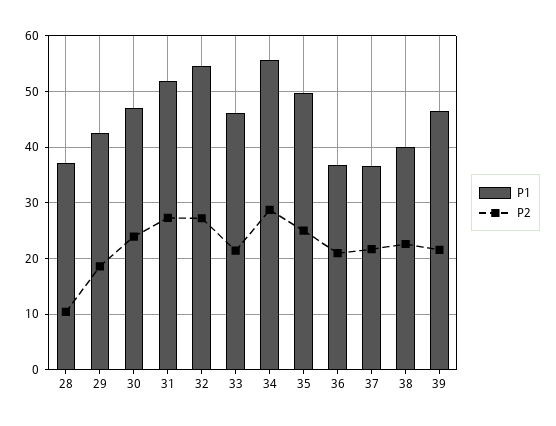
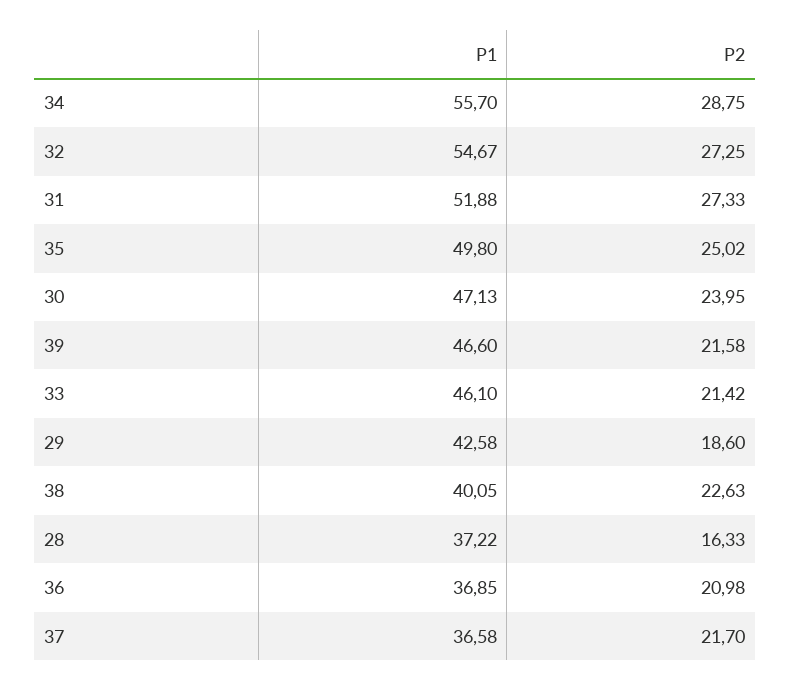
P2, 28: 10 -> 16.33

